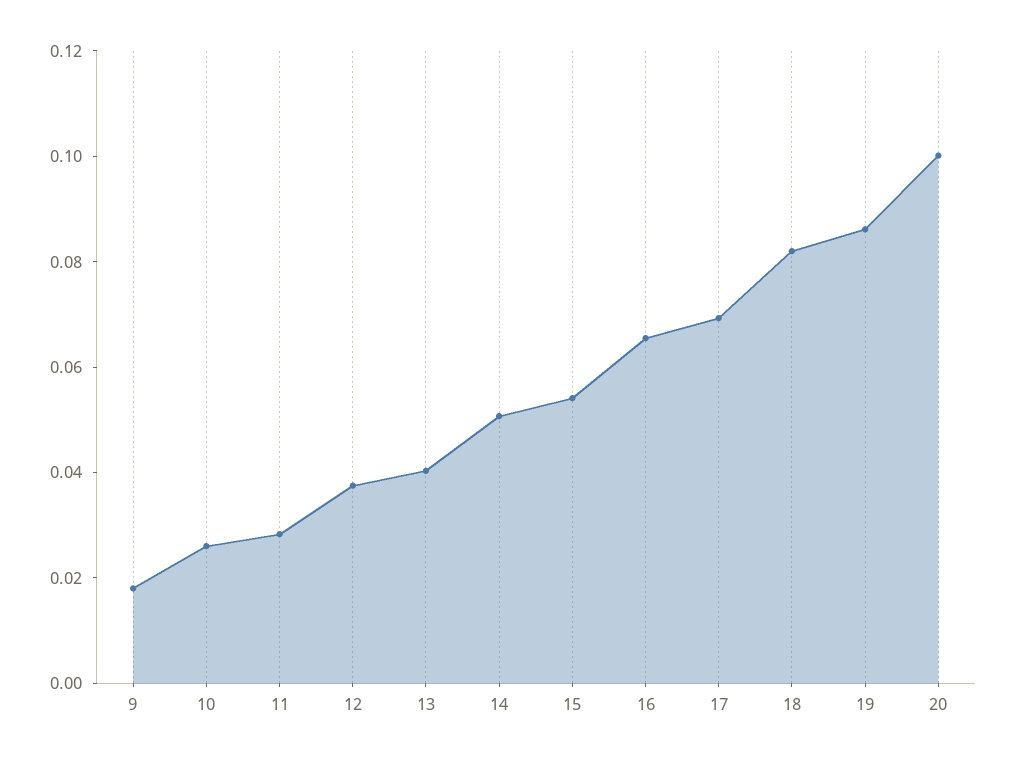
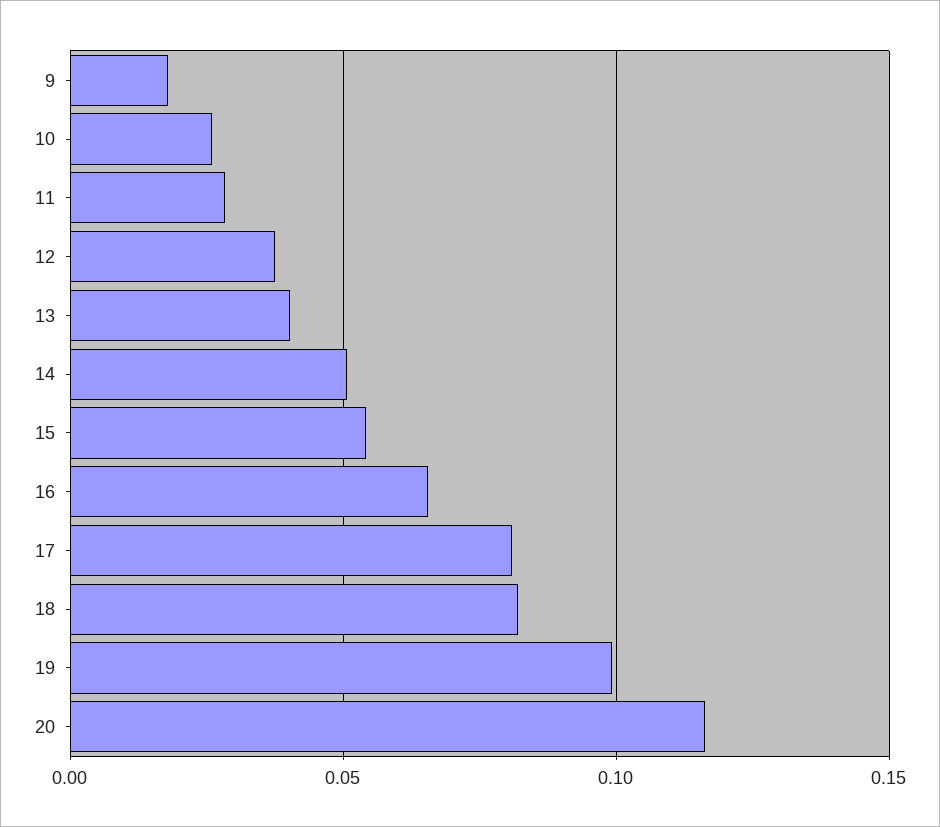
17: 0.07 -> 0.08
19: 0.085 -> 0.1
20: 0.1 -> 0.115

